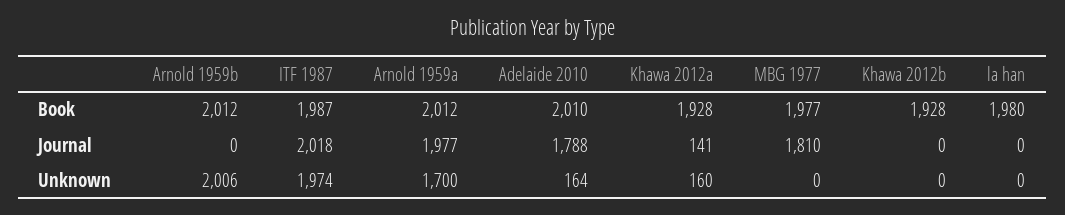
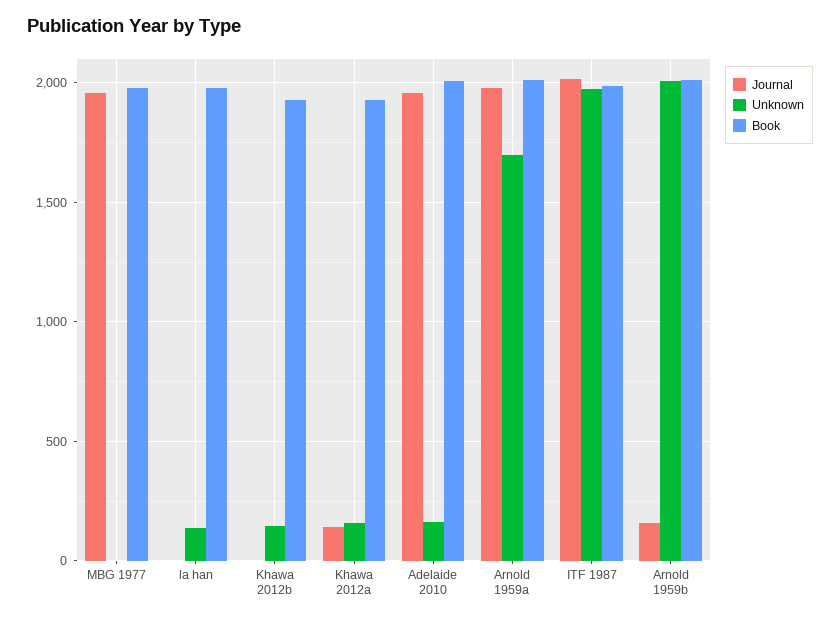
Journal, Arnold 1959b: 0 -> 150
Journal, Adelaide 2010: 1788 -> 1950
Journal, MBG 1977: 1810 -> 1950
Unknown, Khawa 2012b: 0 -> 150
Unknown, la han: 0 -> 150

